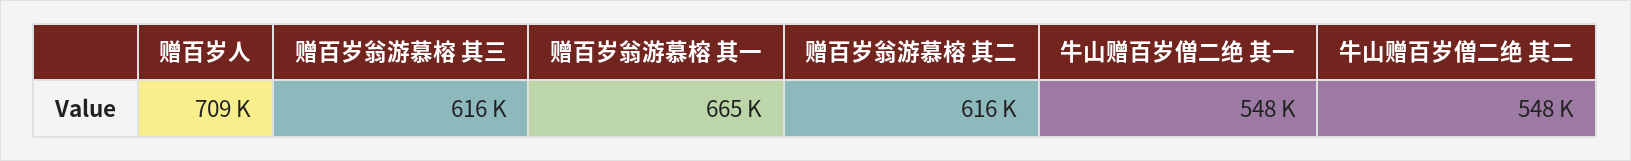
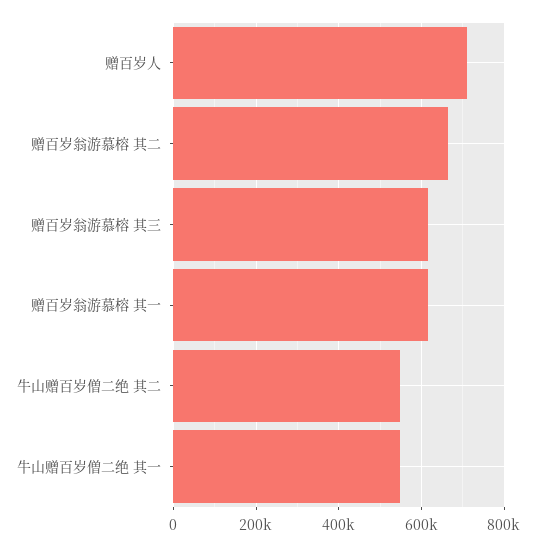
赠百岁翁游慕榕 其一: 665000 -> 620000
赠百岁翁游慕榕 其二: 616000 -> 660000

